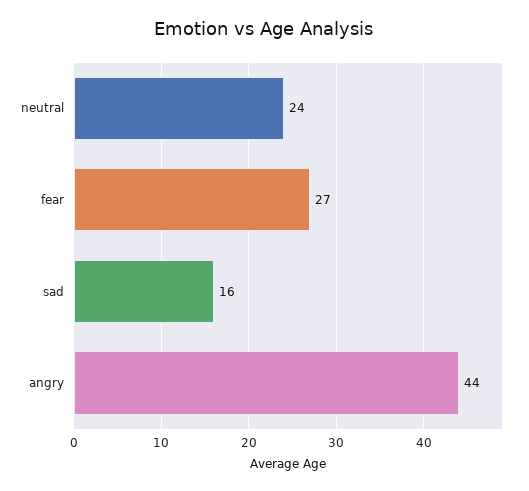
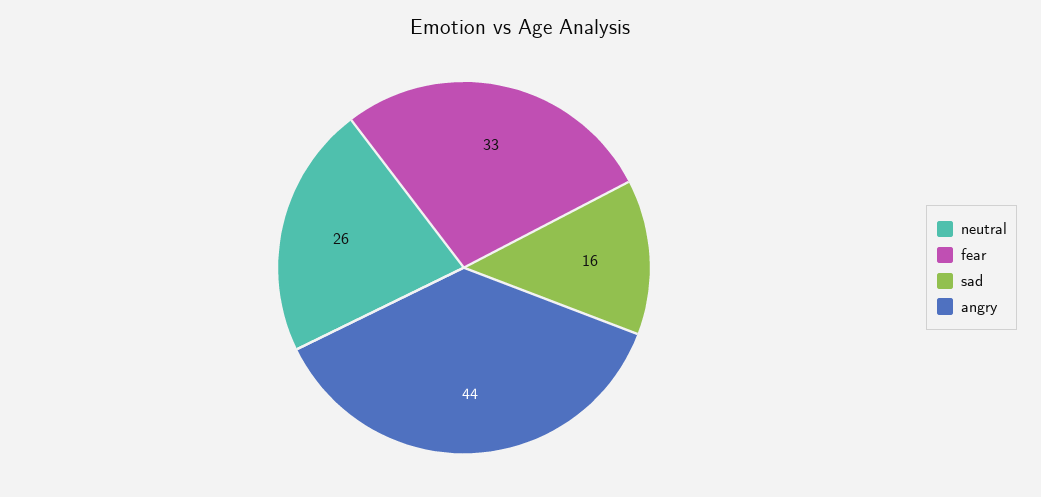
neutral: 24 -> 26
fear: 27 -> 33

